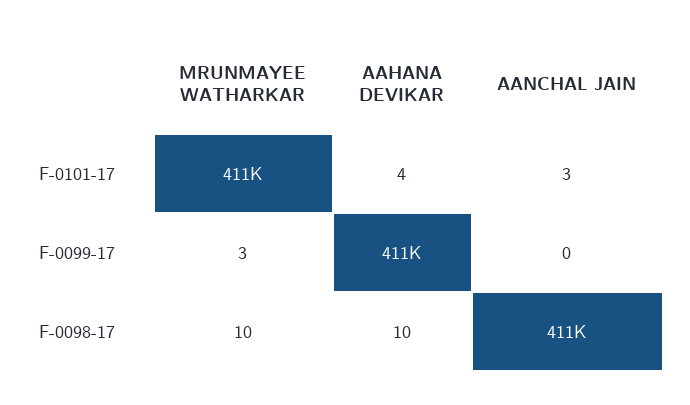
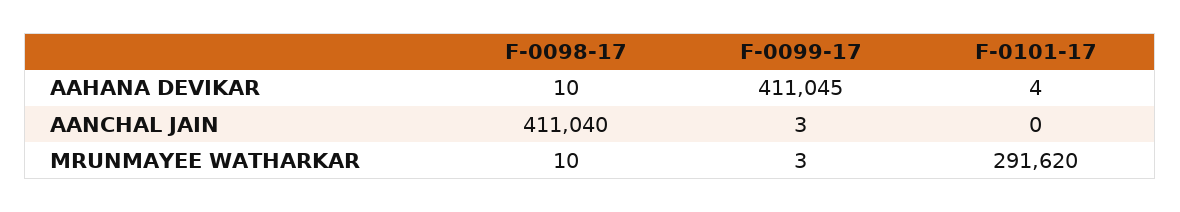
MRUNMAYEE WATHARKAR, F-0101-17: 411000 -> 291620
AANCHAL JAIN, F-0101-17: 3 -> 0
AANCHAL JAIN, F-0099-17: 0 -> 3

